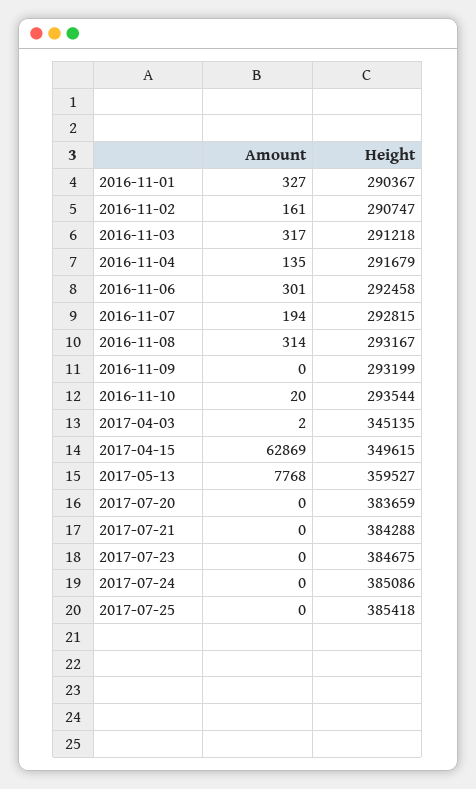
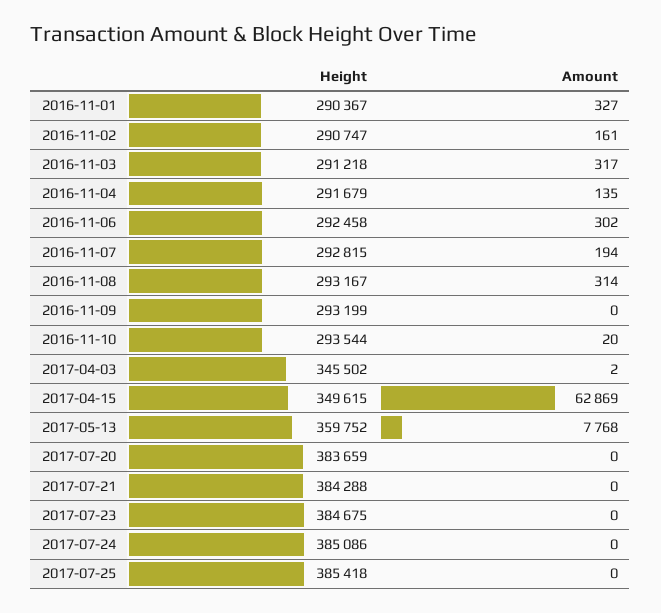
Amount, 2016-11-06: 301 -> 302
Height, 2017-04-03: 345135 -> 345502
Height, 2017-05-13: 359527 -> 359752

